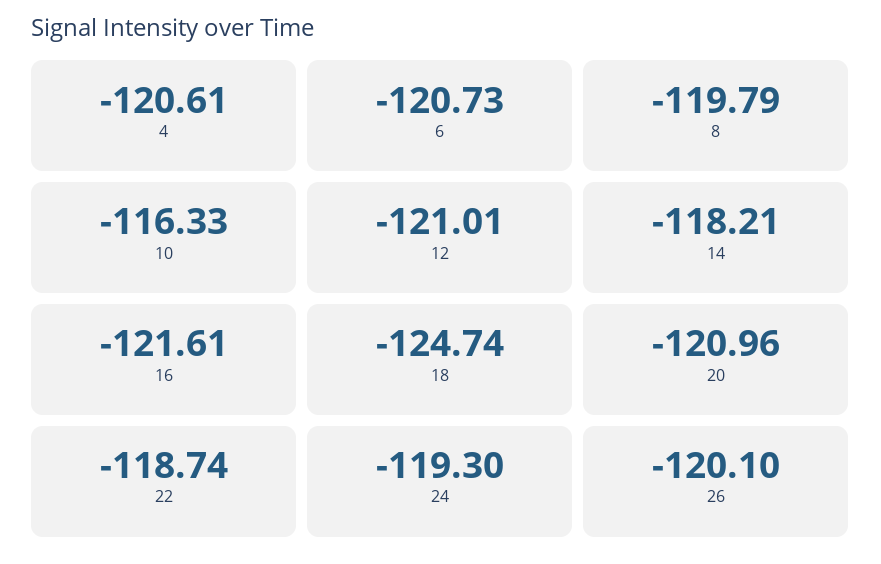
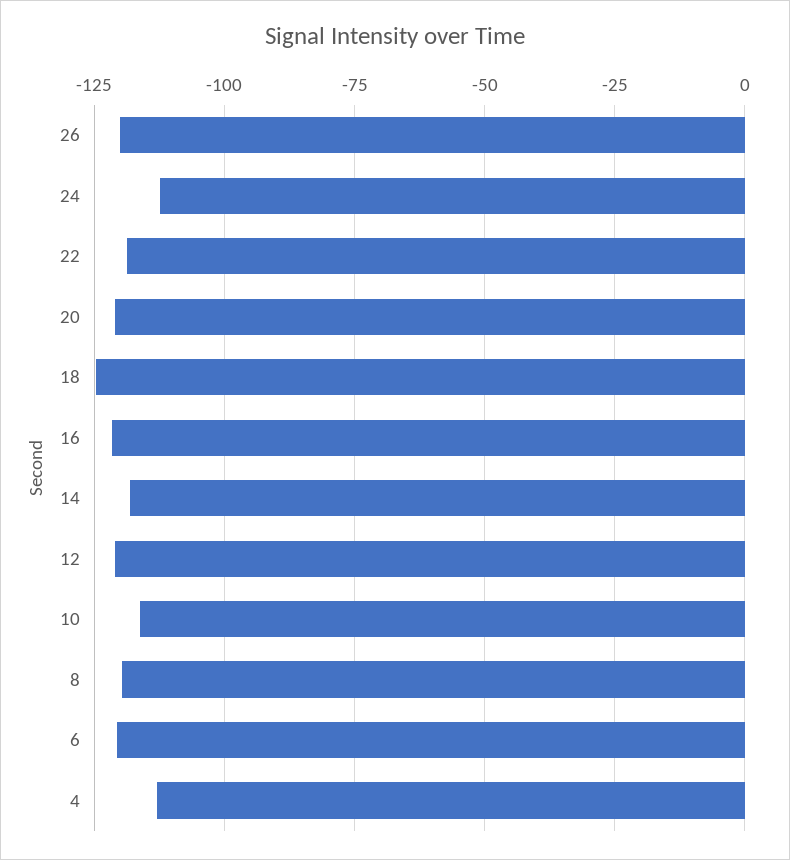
4: -120.61 -> -112.5
24: -119.3 -> -112.5

